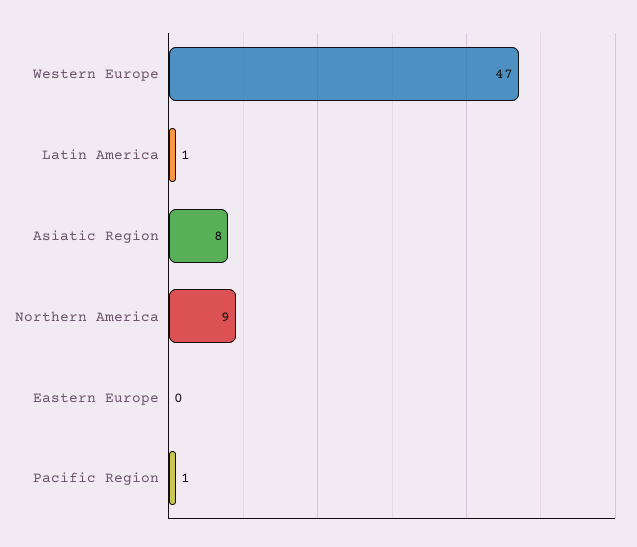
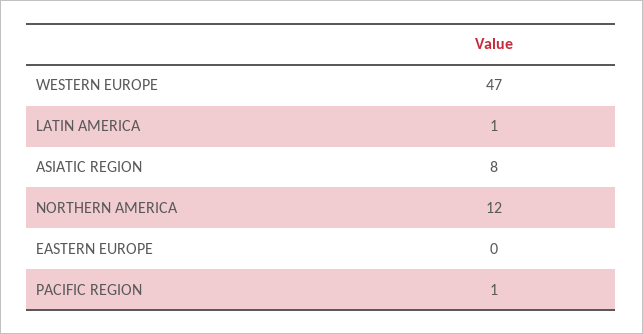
Northern America: 9 -> 12

